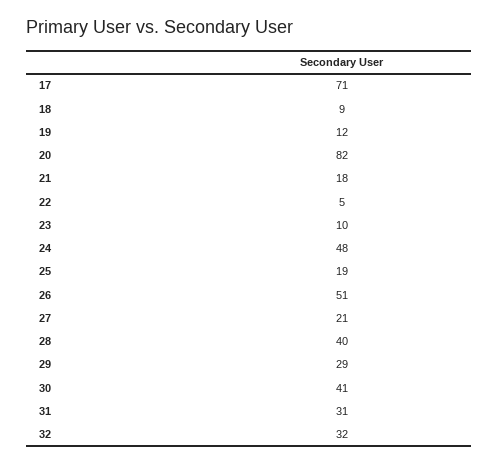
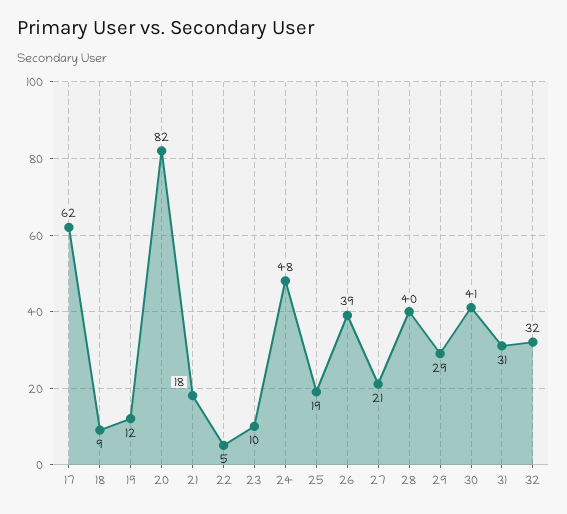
17: 71 -> 62
26: 51 -> 39

